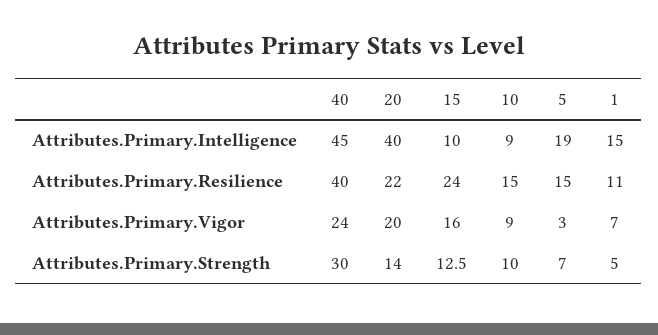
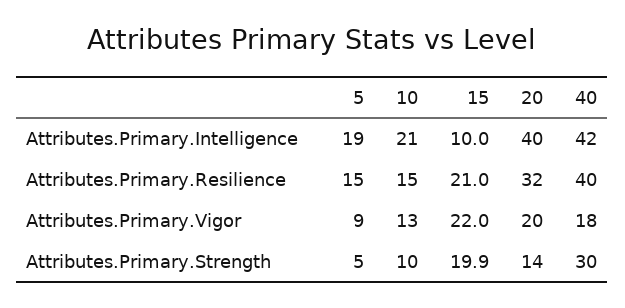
40, Attributes.Primary.Intelligence: 45 -> 42
10, Attributes.Primary.Intelligence: 9 -> 21
1, Attributes.Primary.Intelligence: 15 -> none
20, Attributes.Primary.Resilience: 22 -> 32
15, Attributes.Primary.Resilience: 24 -> 21
1, Attributes.Primary.Resilience: 11 -> none
40, Attributes.Primary.Vigor: 24 -> 18
15, Attributes.Primary.Vigor: 16 -> 22
10, Attributes.Primary.Vigor: 9 -> 13
5, Attributes.Primary.Vigor: 3 -> 9
1, Attributes.Primary.Vigor: 7 -> none
15, Attributes.Primary.Strength: 12.5 -> 19.9
5, Attributes.Primary.Strength: 7 -> 5
1, Attributes.Primary.Strength: 5 -> none

